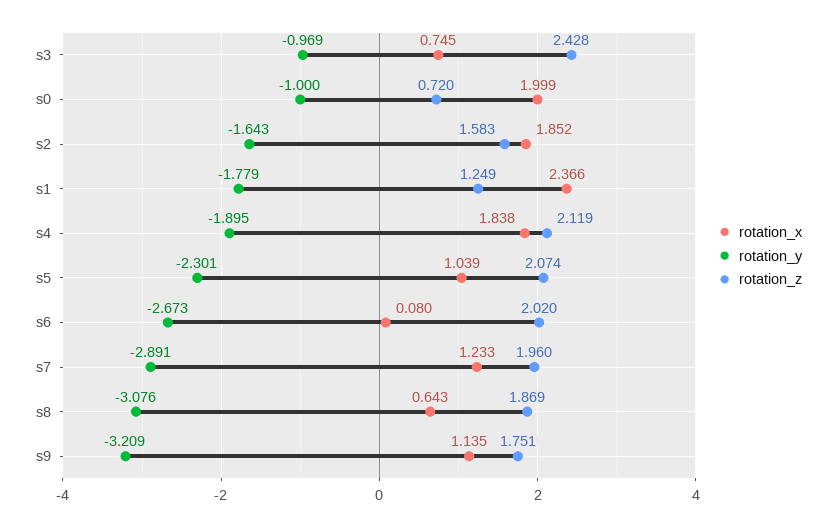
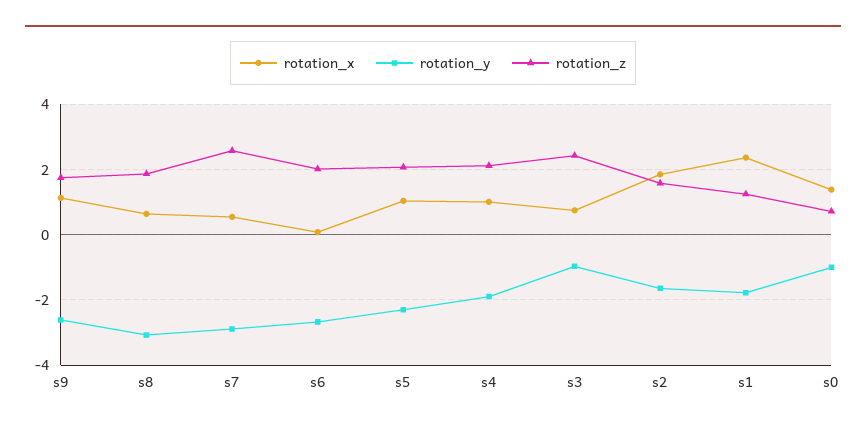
rotation_x, s0: 1.999 -> 1.4
rotation_x, s4: 1.838 -> 1
rotation_x, s7: 1.233 -> 0.6
rotation_z, s7: 1.96 -> 2.6
rotation_y, s9: -3.209 -> -2.6

